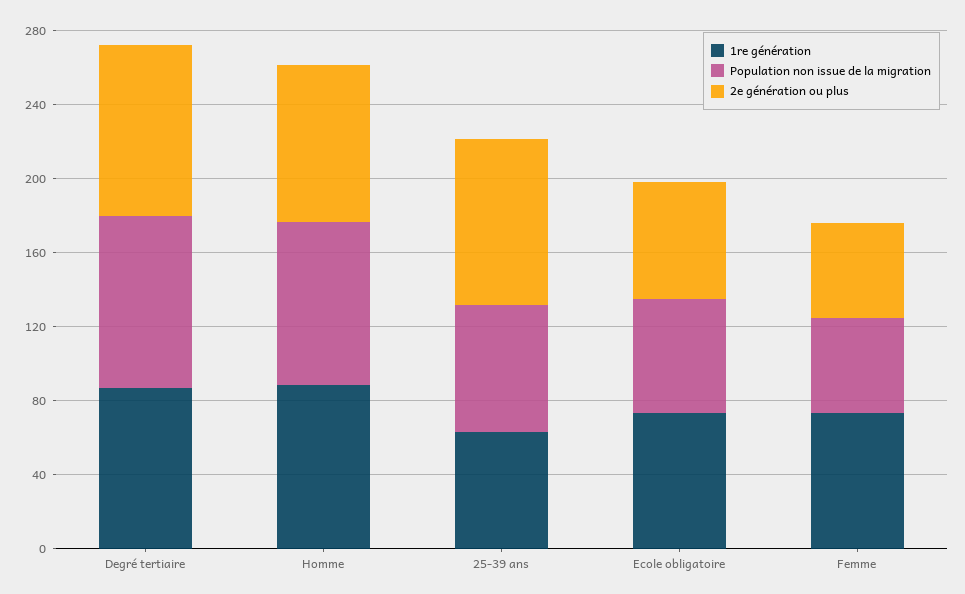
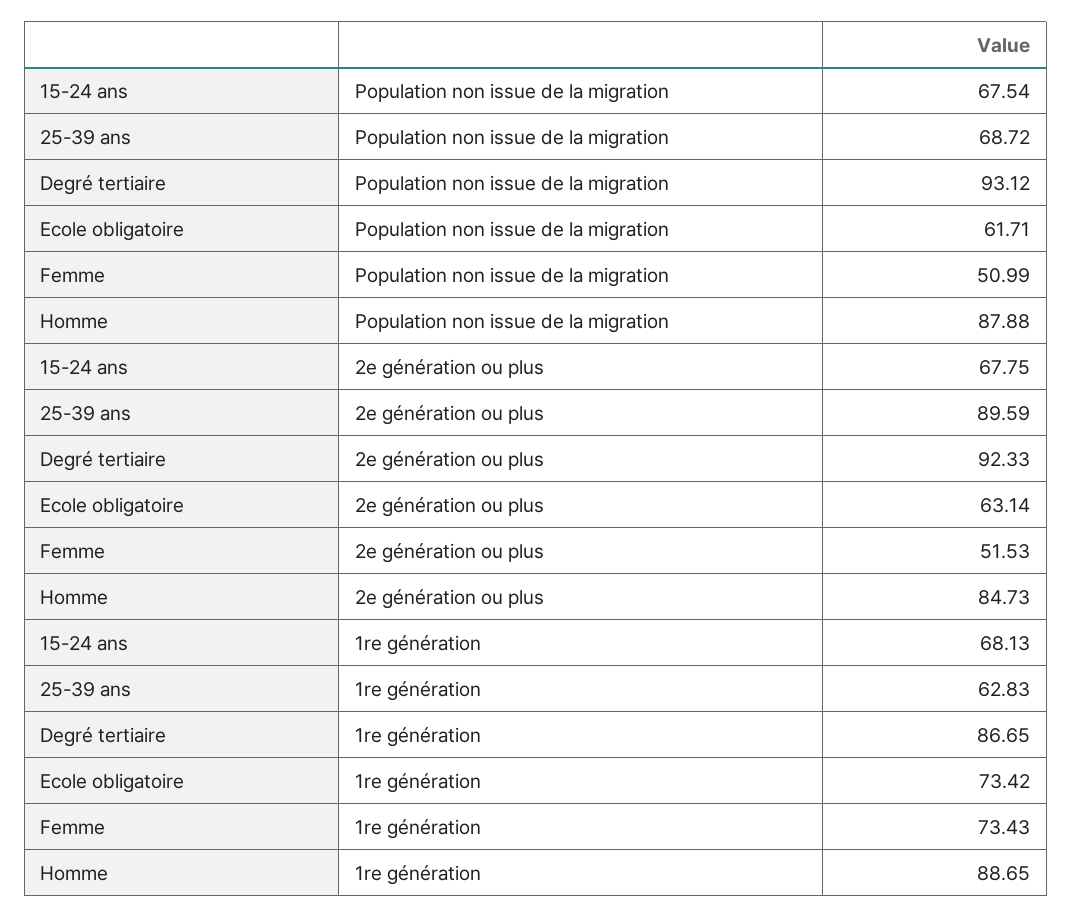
Population non issue de la migration, 15-24 ans: none -> 67.54
2e génération ou plus, 15-24 ans: none -> 67.75
1re génération, 15-24 ans: none -> 68.13

